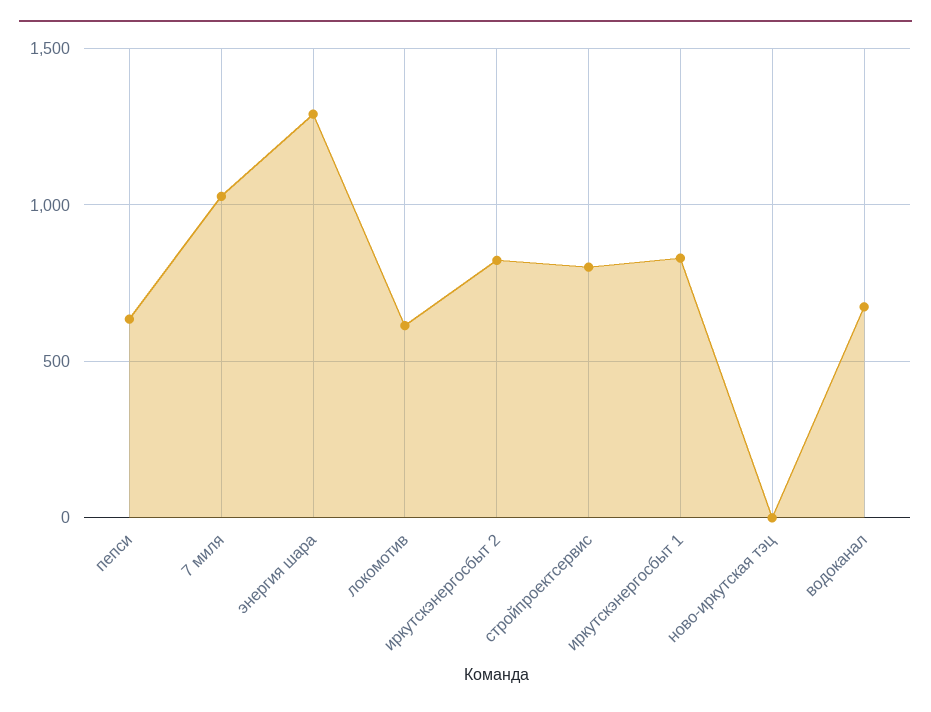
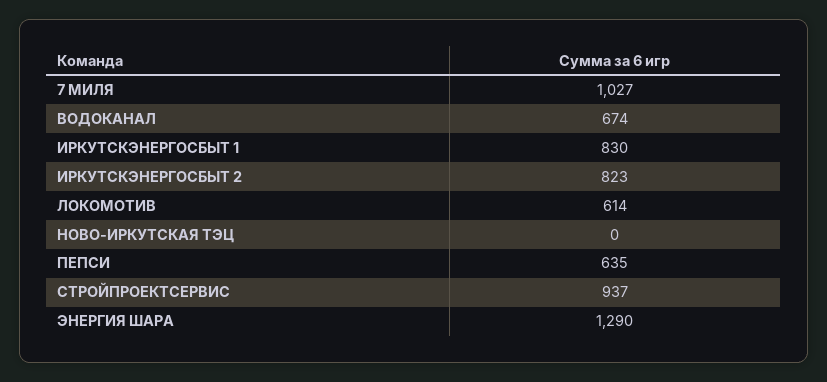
стройпроектсервис: 800 -> 937

